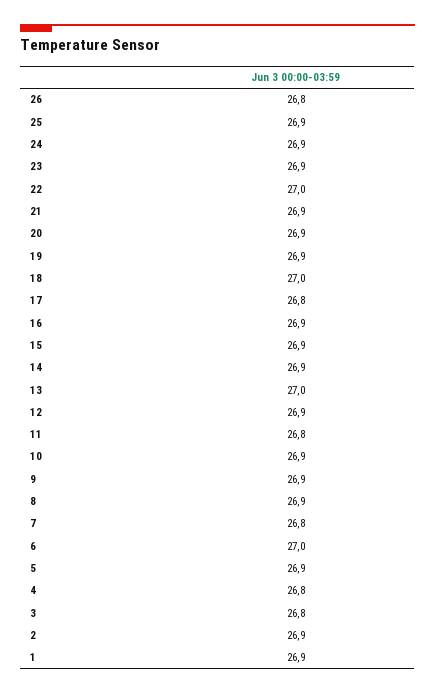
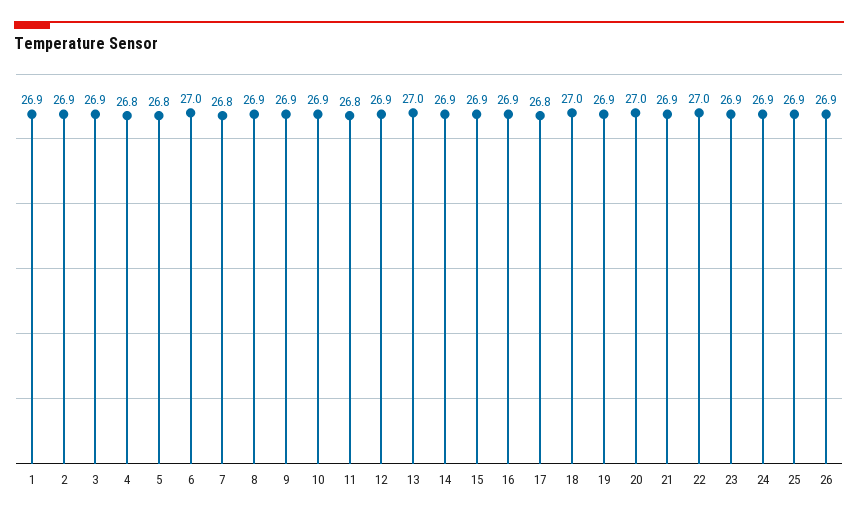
26: 26.8 -> 26.9
20: 26.9 -> 27
5: 26.9 -> 26.8
3: 26.8 -> 26.9

